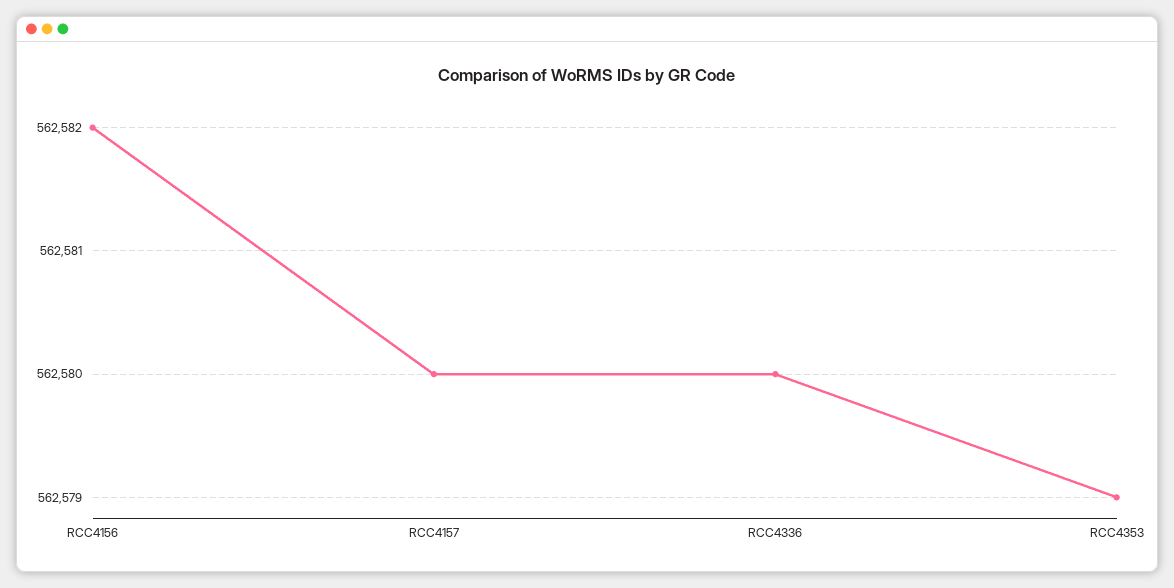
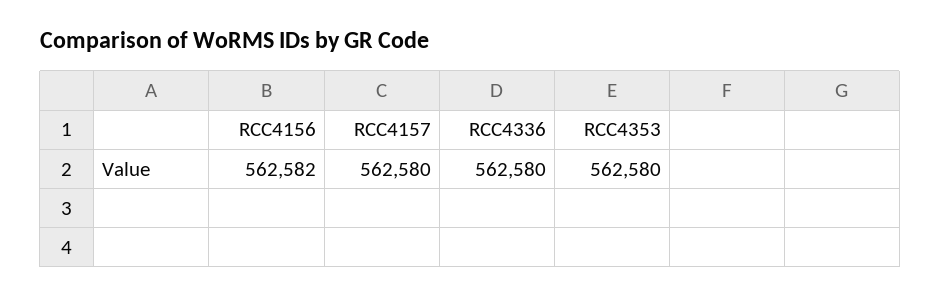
RCC4353: 562579 -> 562580

